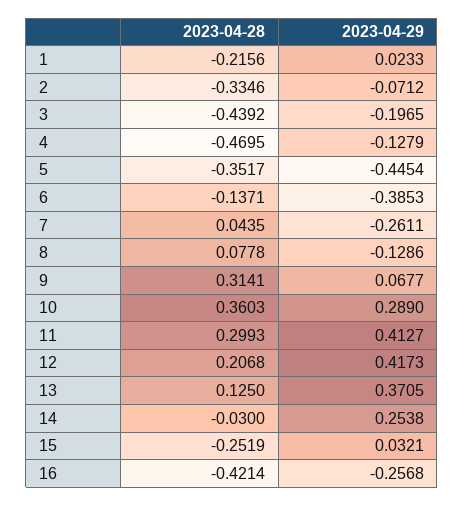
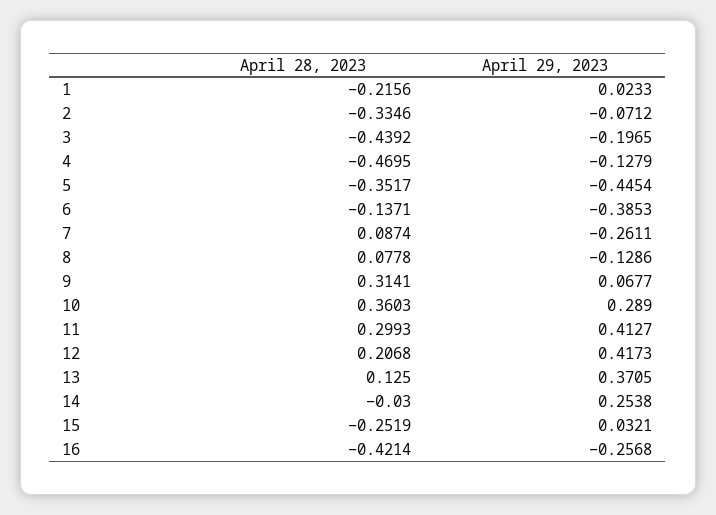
2023-04-28, 7: 0.0435 -> 0.0874

